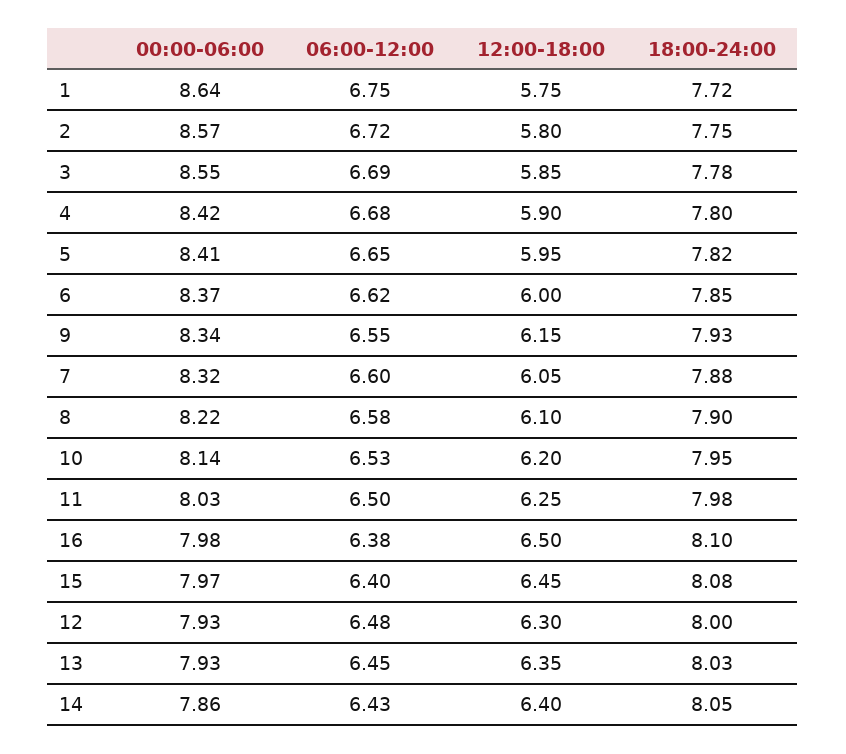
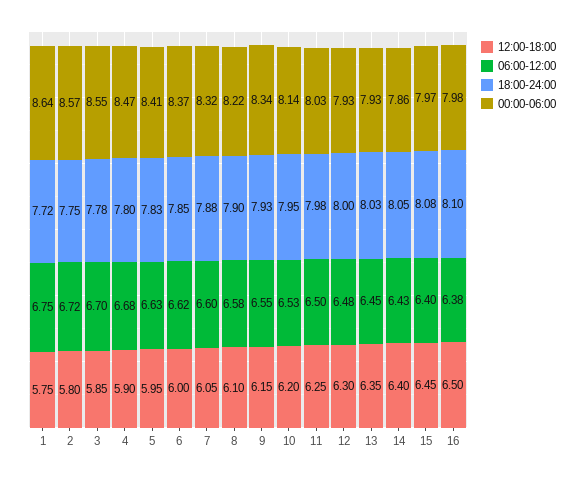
06:00-12:00, 3: 6.69 -> 6.7
00:00-06:00, 4: 8.42 -> 8.47
06:00-12:00, 5: 6.65 -> 6.63
18:00-24:00, 5: 7.82 -> 7.83

